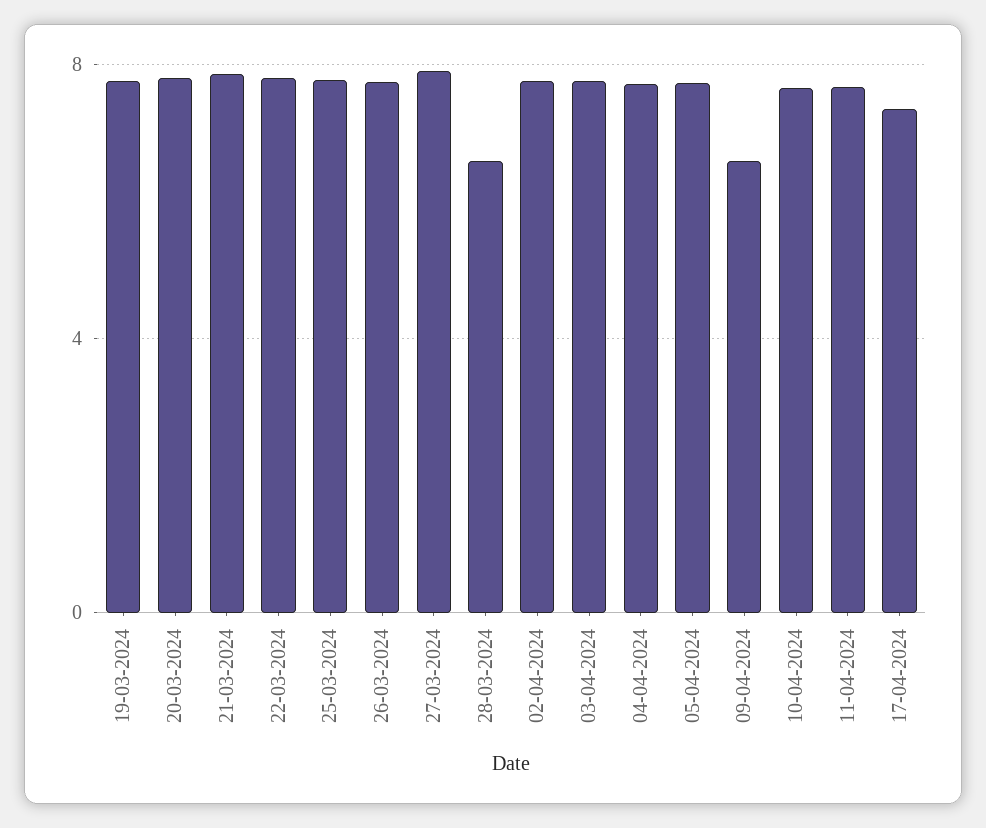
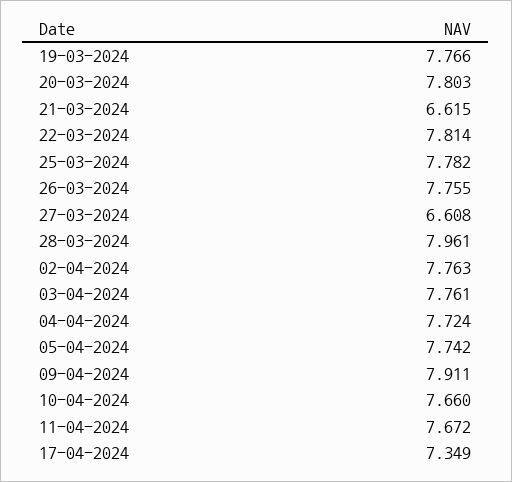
21-03-2024: 8 -> 6.615
27-03-2024: 8 -> 6.608
28-03-2024: 6.5 -> 7.961
09-04-2024: 6.5 -> 7.911

